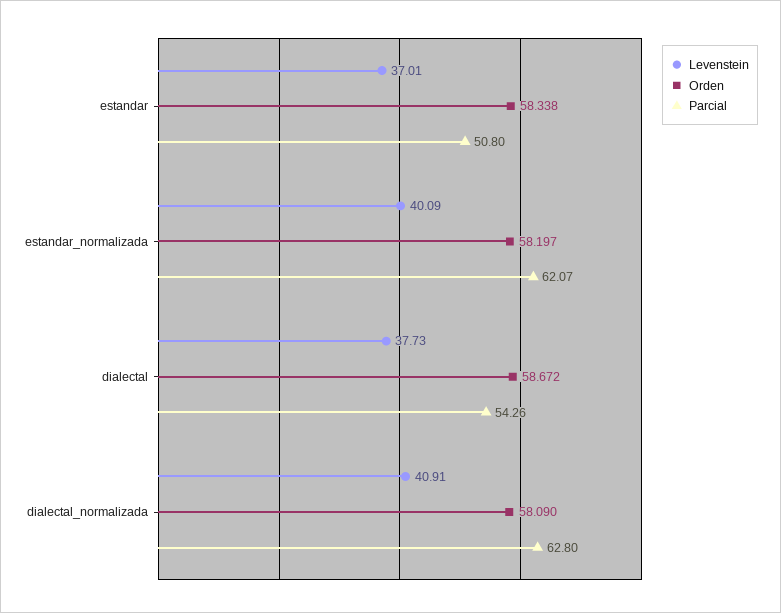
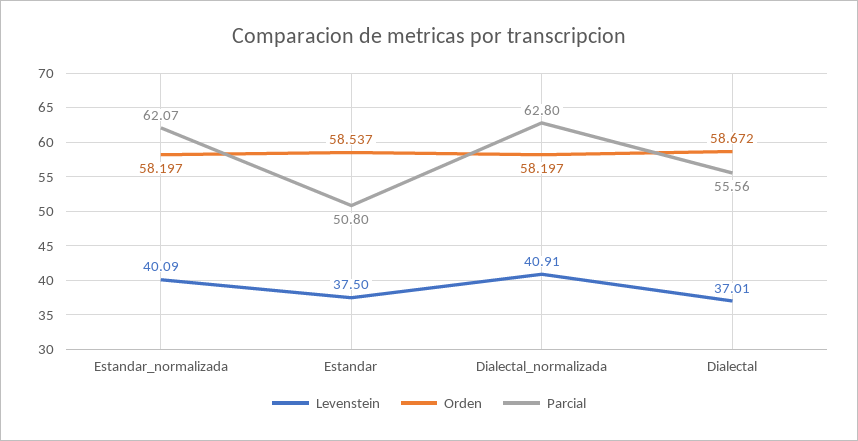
Levenstein, estandar: 37.01 -> 37.5
Orden, estandar: 58.338 -> 58.537
Levenstein, dialectal: 37.73 -> 37.01
Parcial, dialectal: 54.26 -> 55.56
Orden, dialectal_normalizada: 58.09 -> 58.197

